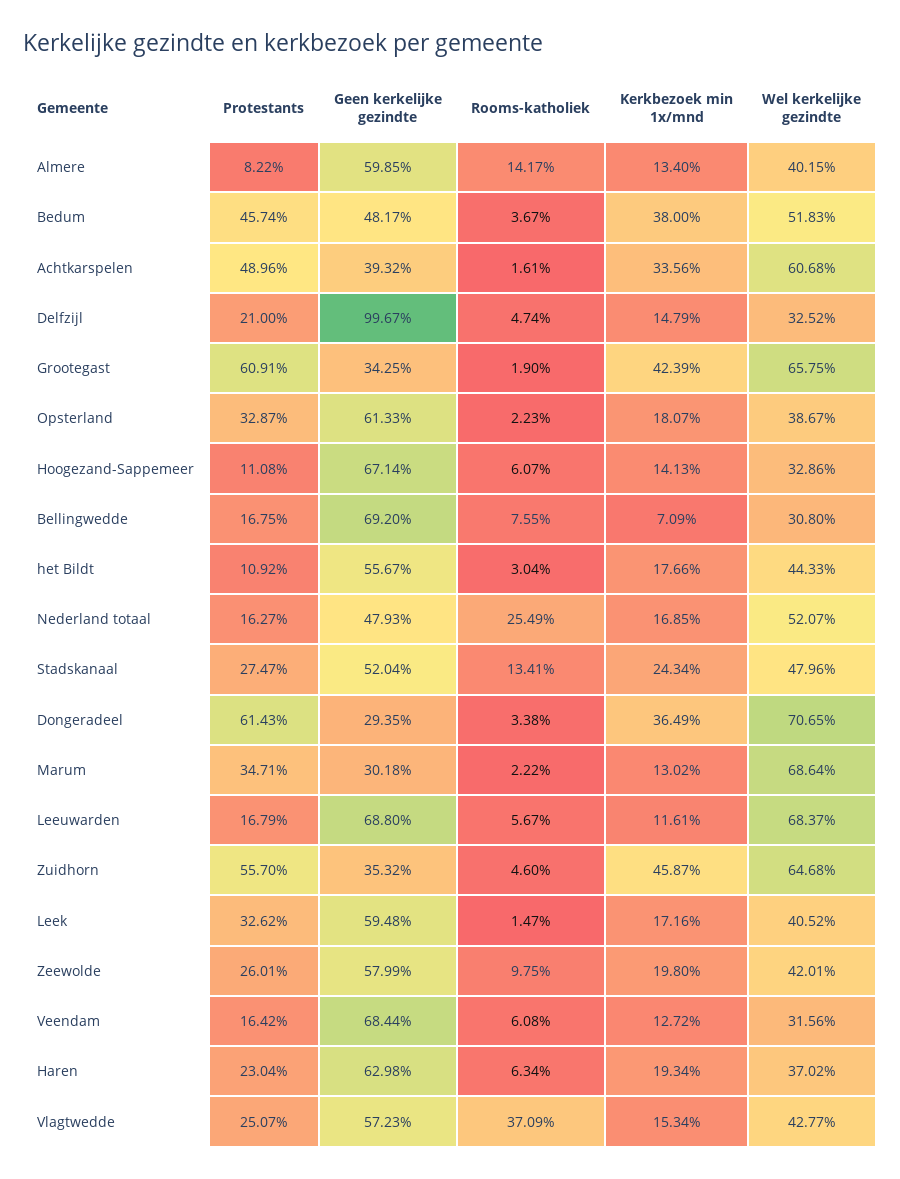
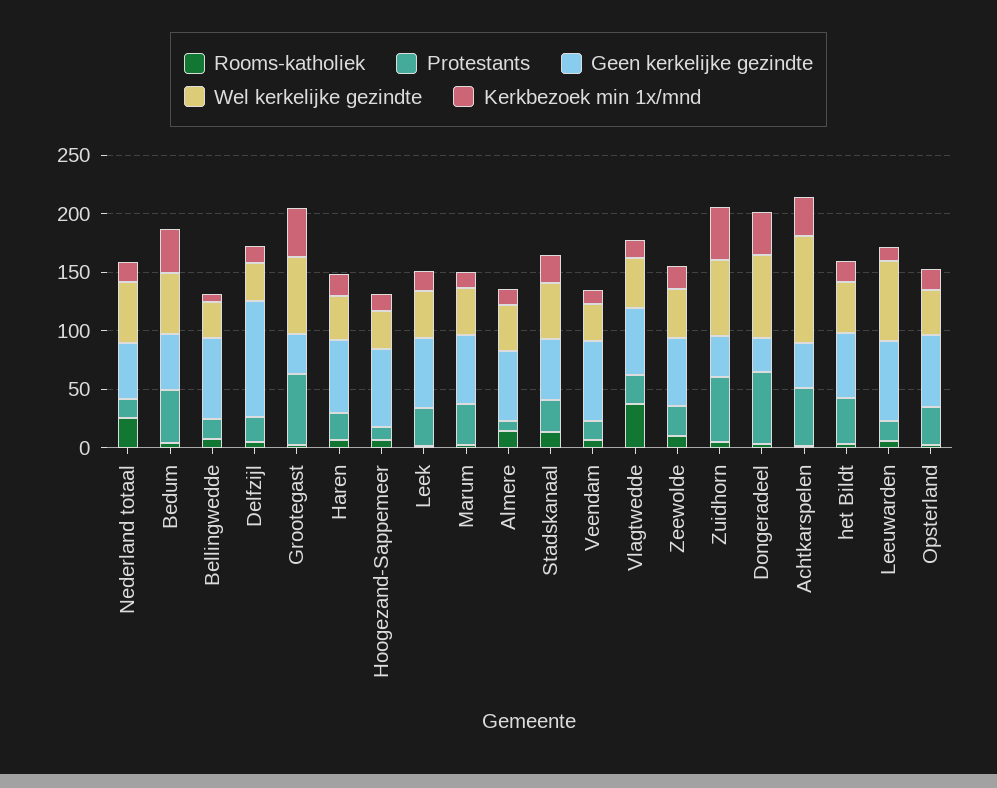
Wel kerkelijke gezindte, Achtkarspelen: 60.68 -> 90
Protestants, het Bildt: 10.92 -> 40
Geen kerkelijke gezindte, Marum: 30.18 -> 60
Wel kerkelijke gezindte, Marum: 68.64 -> 40

